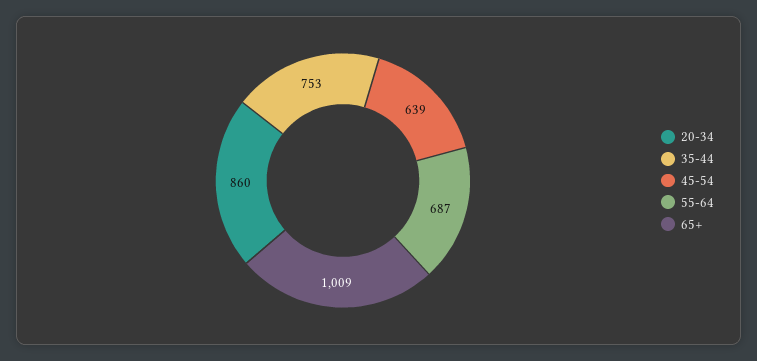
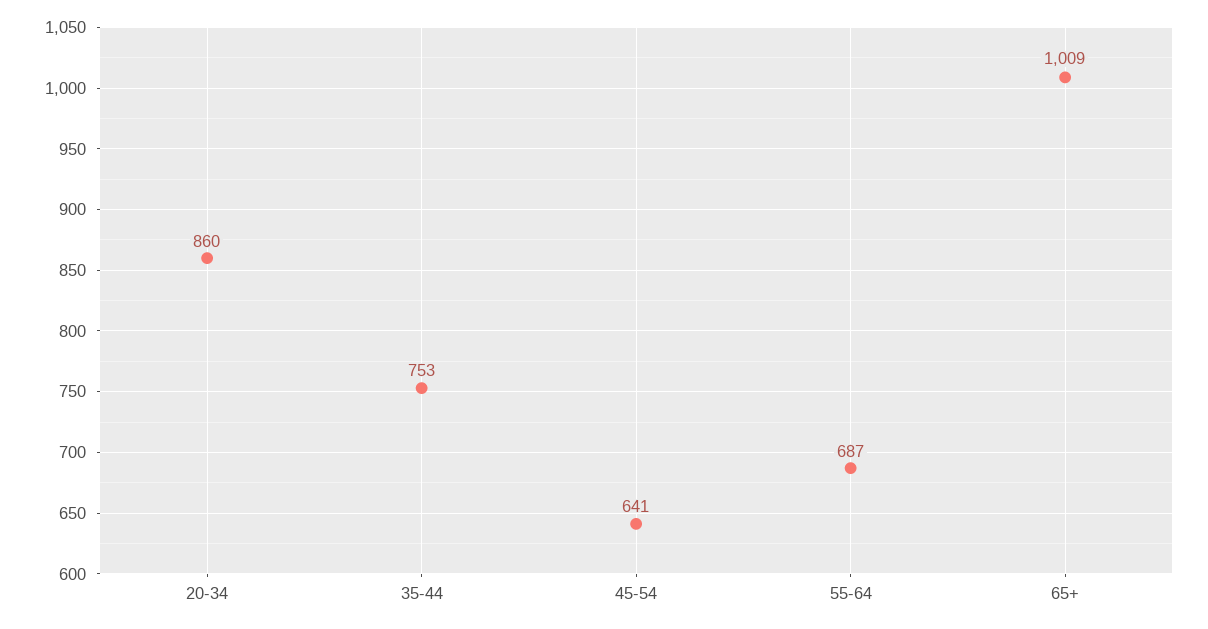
45-54: 639 -> 641

